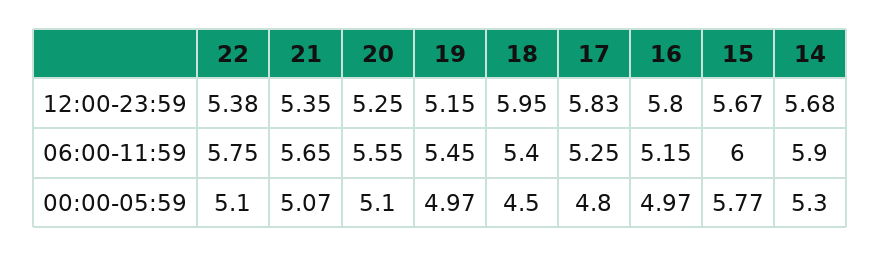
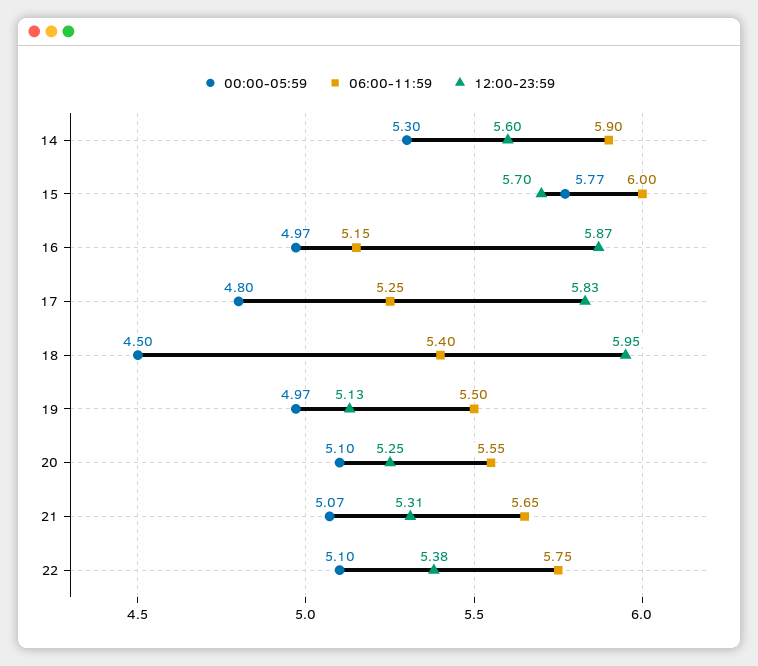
12:00-23:59, 21: 5.35 -> 5.31
12:00-23:59, 19: 5.15 -> 5.13
12:00-23:59, 16: 5.8 -> 5.87
12:00-23:59, 15: 5.67 -> 5.7
12:00-23:59, 14: 5.68 -> 5.6
06:00-11:59, 19: 5.45 -> 5.5

